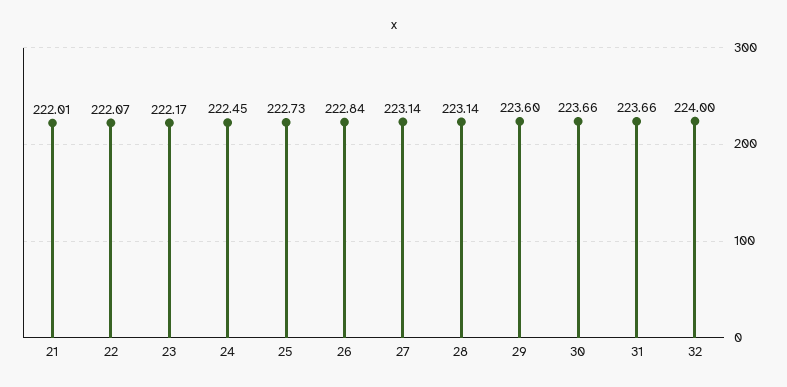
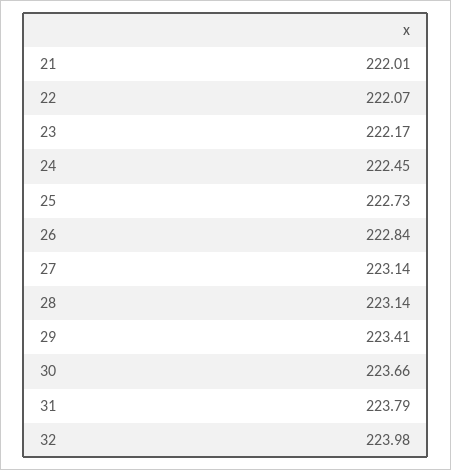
29: 223.6 -> 223.41
31: 223.66 -> 223.79
32: 224 -> 223.98

